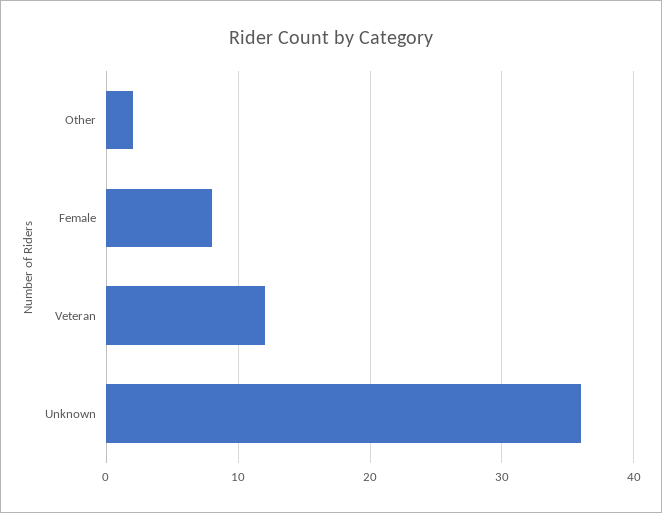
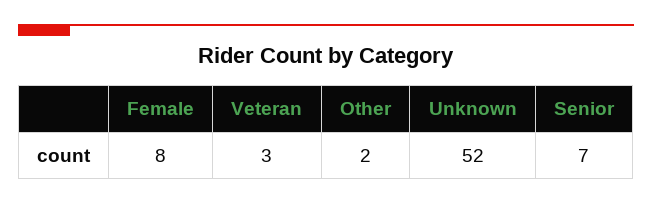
Veteran: 12 -> 3
Unknown: 36 -> 52
Senior: none -> 7

